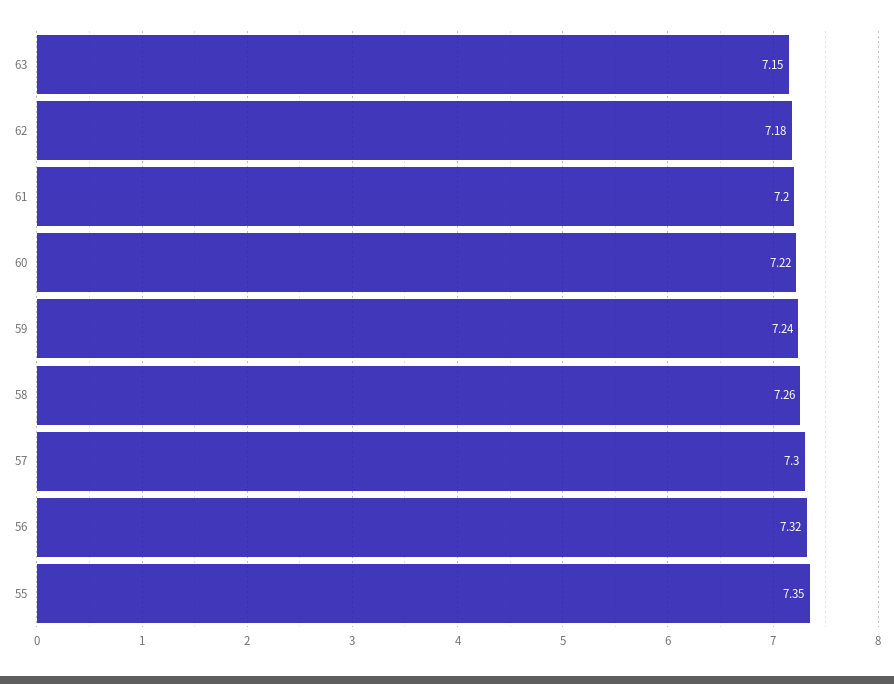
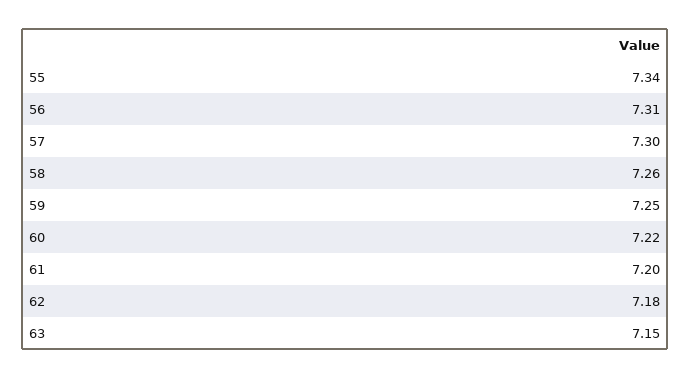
59: 7.24 -> 7.25
56: 7.32 -> 7.31
55: 7.35 -> 7.34

